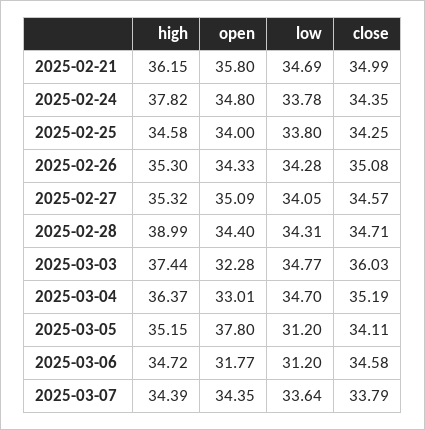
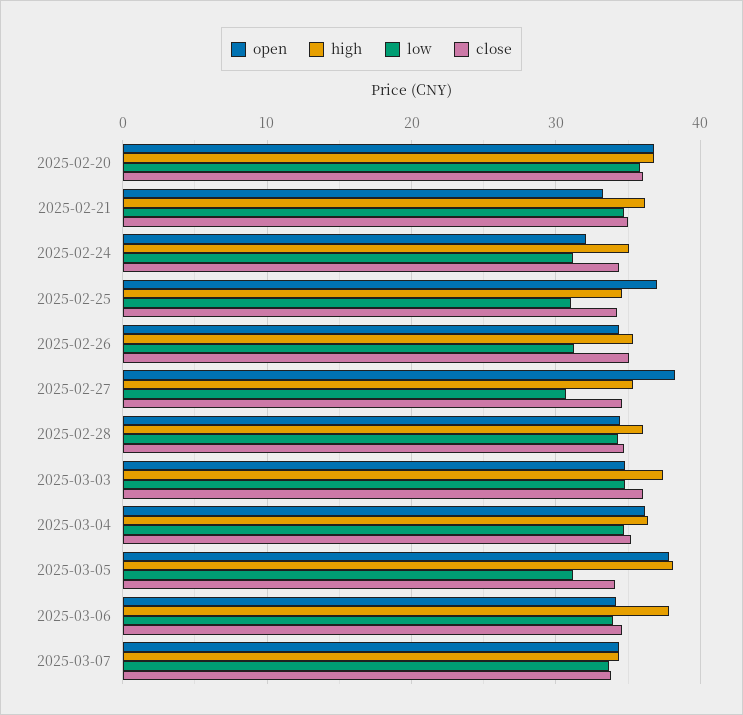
open, 2025-02-21: 35.8 -> 33
high, 2025-02-24: 37.82 -> 35
open, 2025-02-24: 34.8 -> 32
low, 2025-02-24: 33.78 -> 31
open, 2025-02-25: 34 -> 37
low, 2025-02-25: 33.8 -> 31
low, 2025-02-26: 34.28 -> 31
open, 2025-02-27: 35.09 -> 38
low, 2025-02-27: 34.05 -> 31
high, 2025-02-28: 38.99 -> 36
open, 2025-03-03: 32.28 -> 35
open, 2025-03-04: 33.01 -> 36
high, 2025-03-05: 35.15 -> 38
high, 2025-03-06: 34.72 -> 38
open, 2025-03-06: 31.77 -> 34
low, 2025-03-06: 31.2 -> 34
open, 2025-02-20: none -> 37
high, 2025-02-20: none -> 37
low, 2025-02-20: none -> 36
close, 2025-02-20: none -> 36

